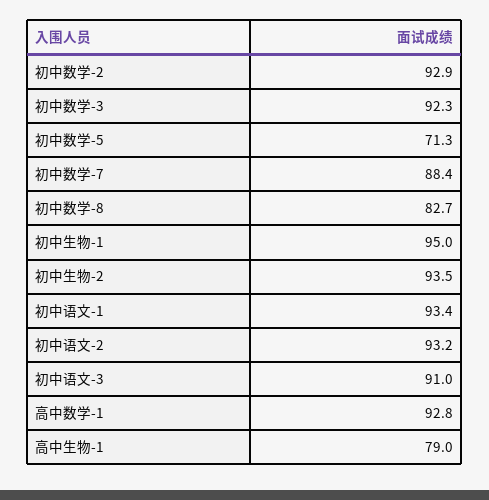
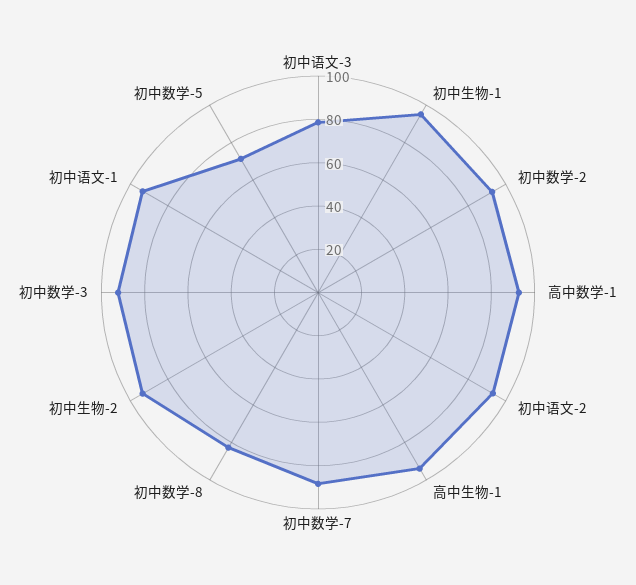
初中语文-3: 91 -> 80
高中生物-1: 79 -> 95

